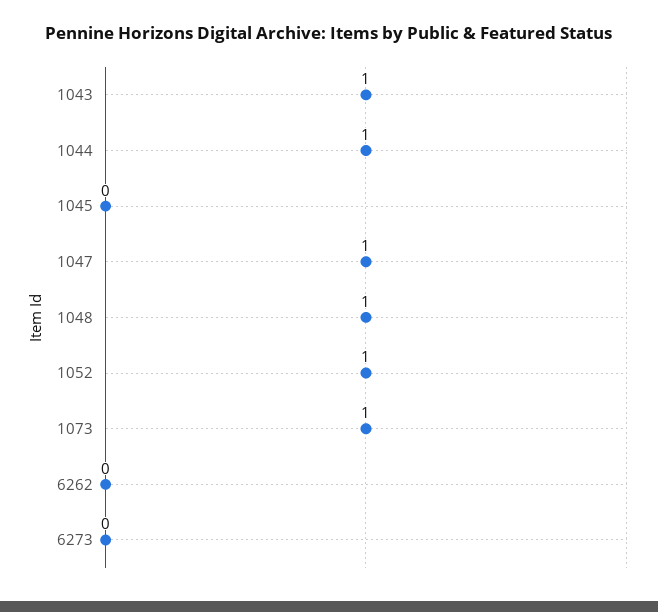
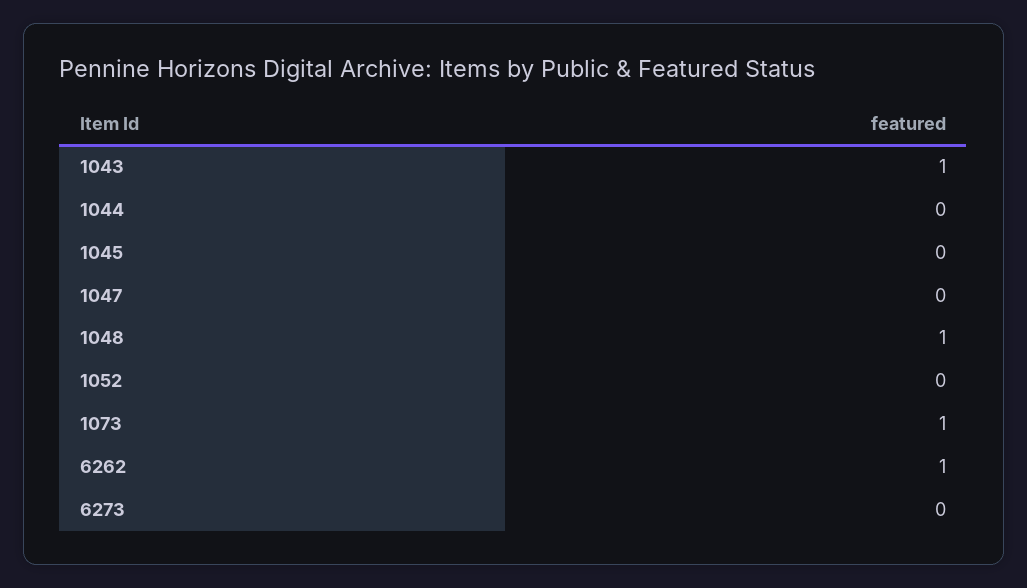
1044: 1 -> 0
1047: 1 -> 0
1052: 1 -> 0
6262: 0 -> 1

